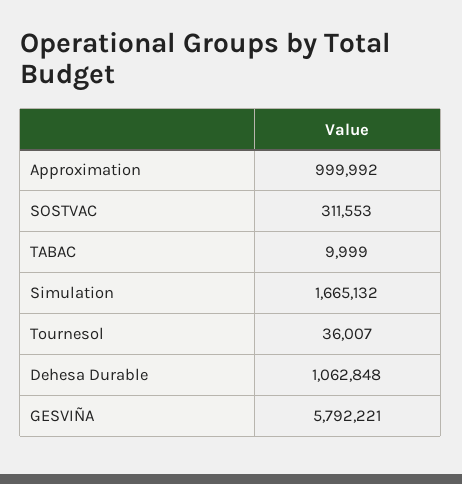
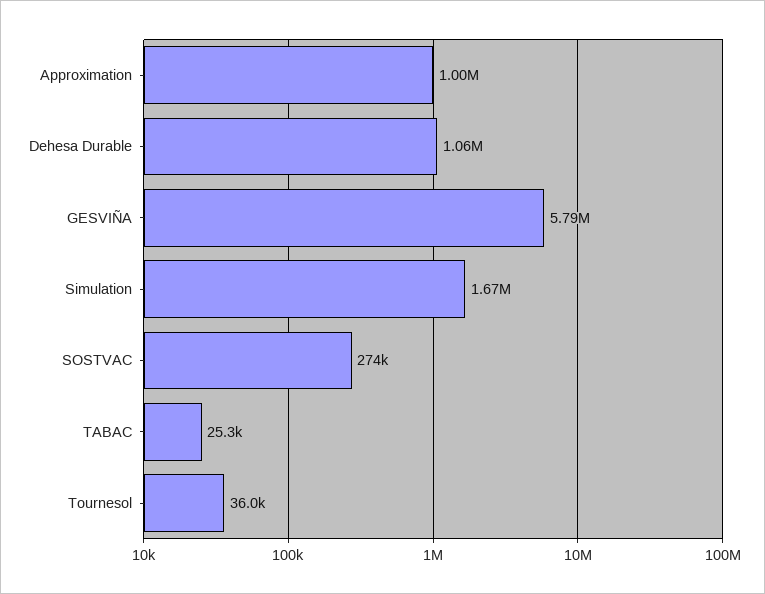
SOSTVAC: 311553 -> 274000
TABAC: 9999 -> 25300

